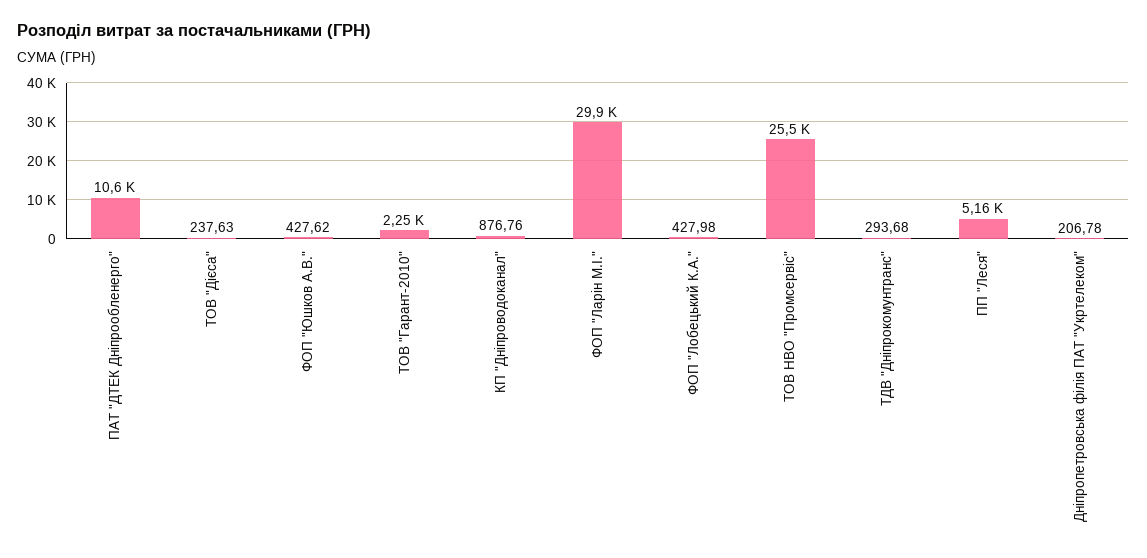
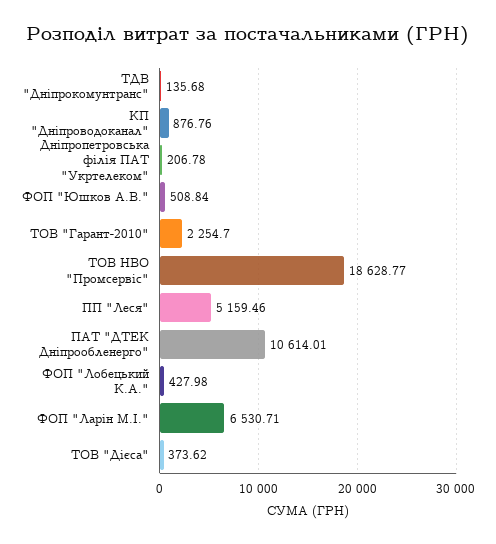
ТОВ "Дієса": 237.63 -> 373.62
ФОП "Юшков А.В.": 427.62 -> 508.84
ФОП "Ларін М.І.": 29900 -> 6530.71
ТОВ НВО "Промсервіс": 25500 -> 18628.77
ТДВ "Дніпрокомунтранс": 293.68 -> 135.68

